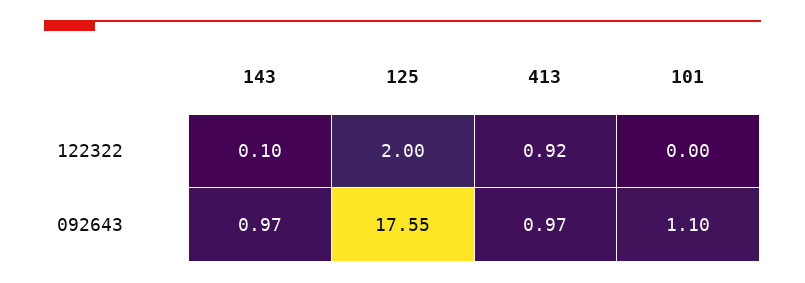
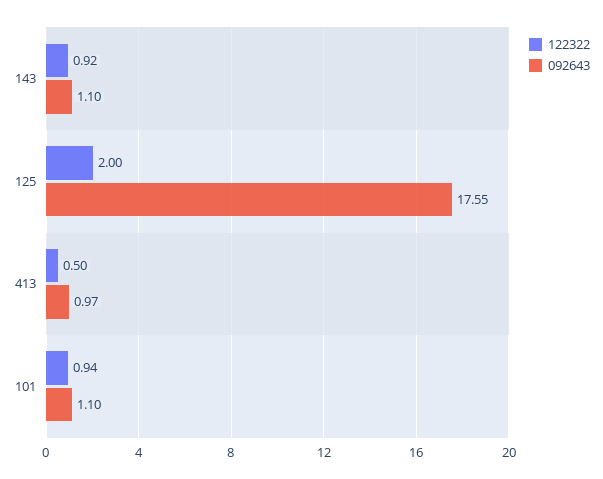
122322, 143: 0.1 -> 0.92
122322, 413: 0.92 -> 0.5
122322, 101: 0 -> 0.94
092643, 143: 0.97 -> 1.1

